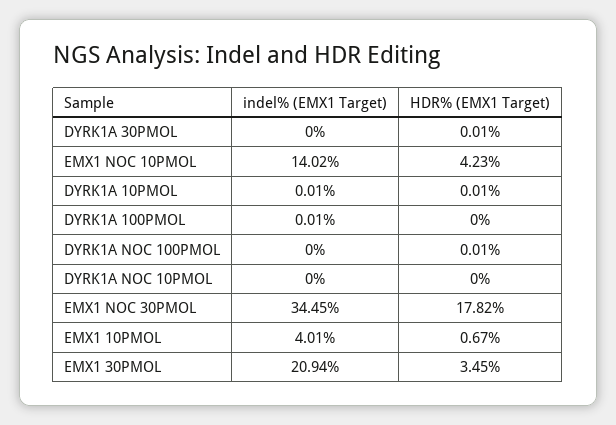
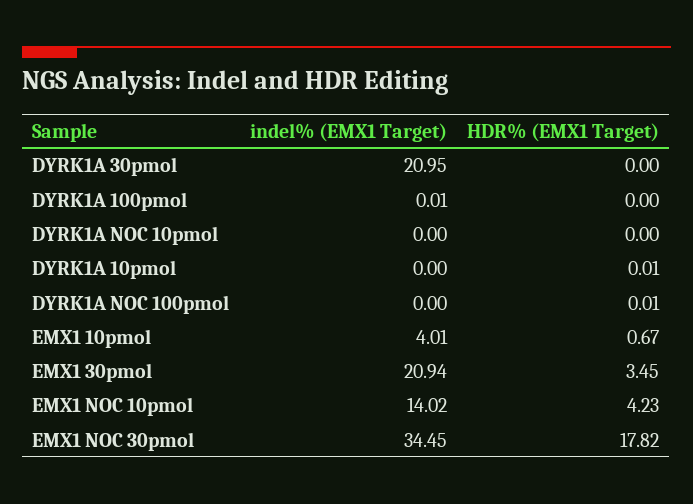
indel% (EMX1 Target), DYRK1A 30PMOL: 0 -> 20.95
HDR% (EMX1 Target), DYRK1A 30PMOL: 0.01 -> 0
indel% (EMX1 Target), DYRK1A 10PMOL: 0.01 -> 0

